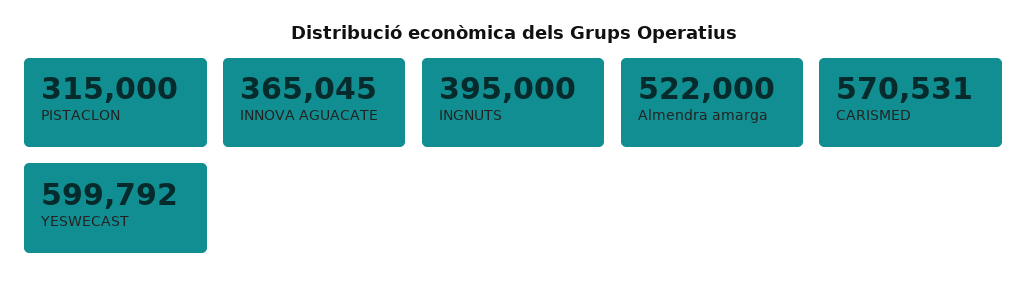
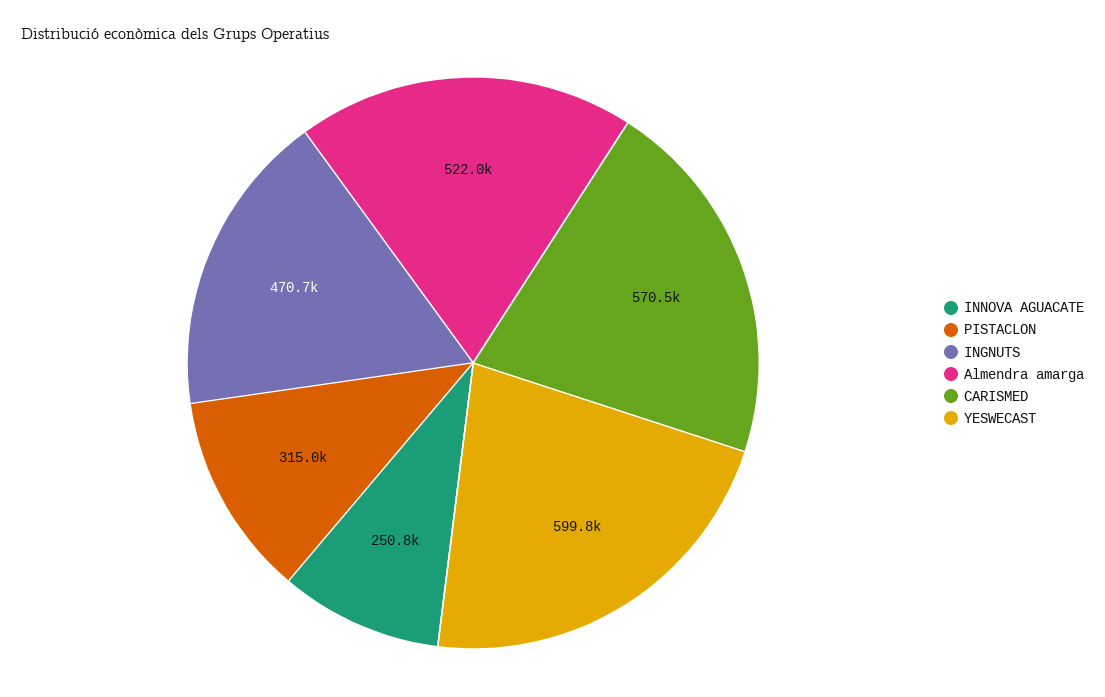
INNOVA AGUACATE: 365045 -> 250800
INGNUTS: 395000 -> 470700

